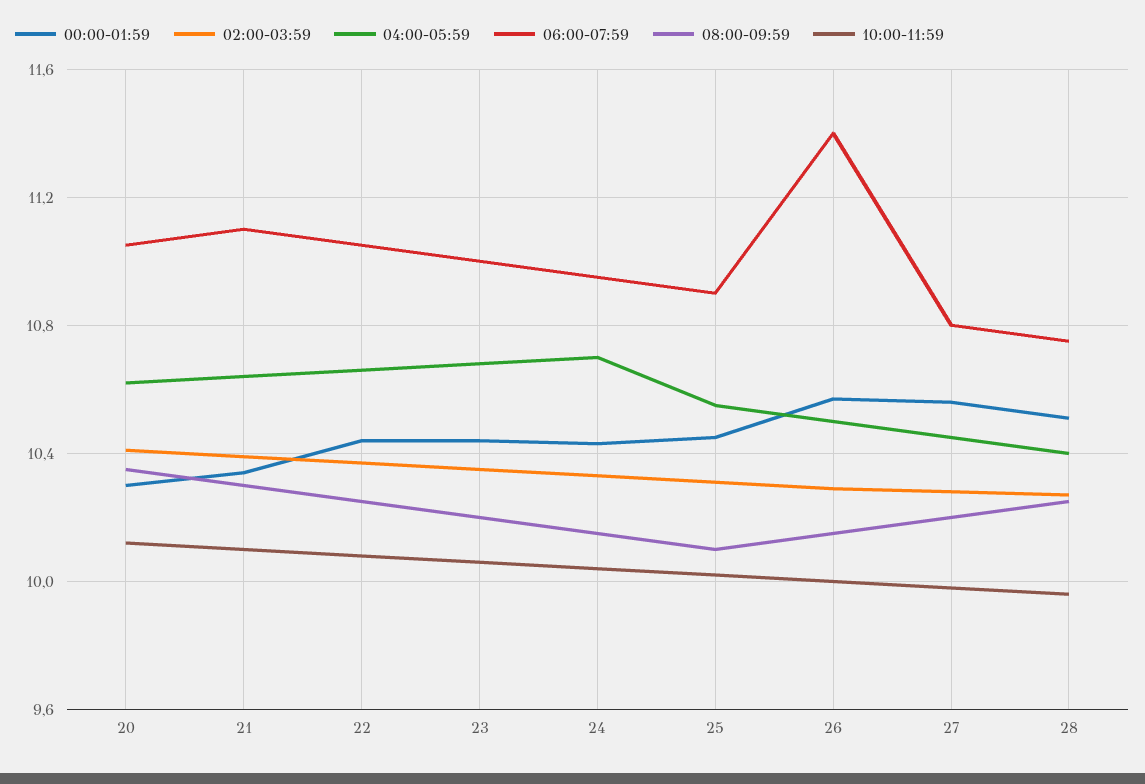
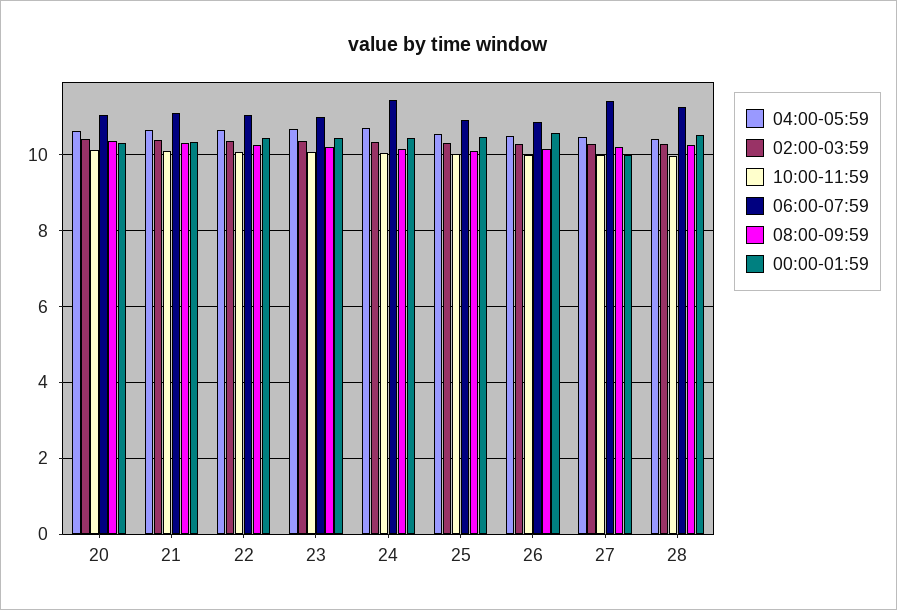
06:00-07:59, 24: 10.95 -> 11.4
06:00-07:59, 26: 11.4 -> 10.8
00:00-01:59, 27: 10.55 -> 10
06:00-07:59, 27: 10.8 -> 11.4
06:00-07:59, 28: 10.75 -> 11.2

